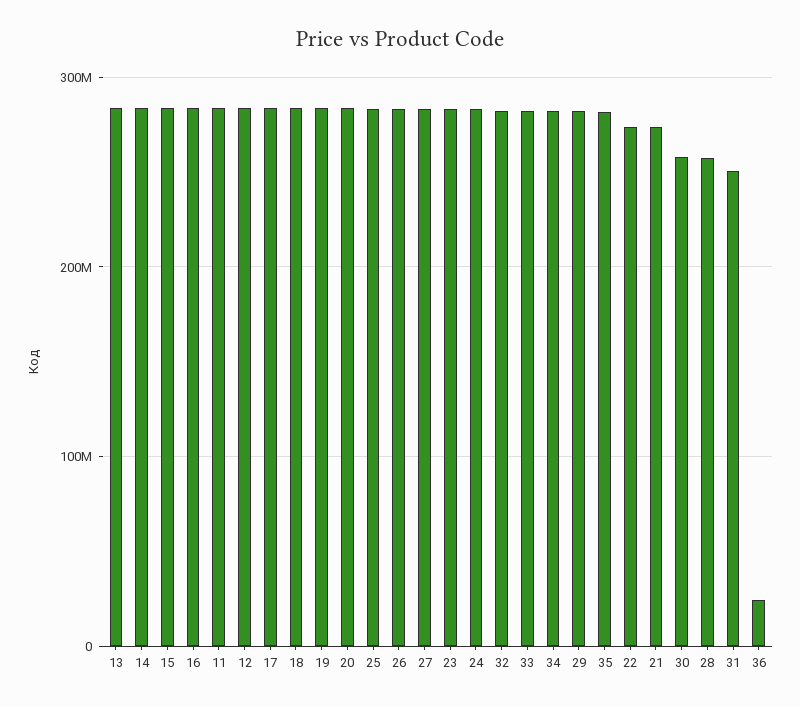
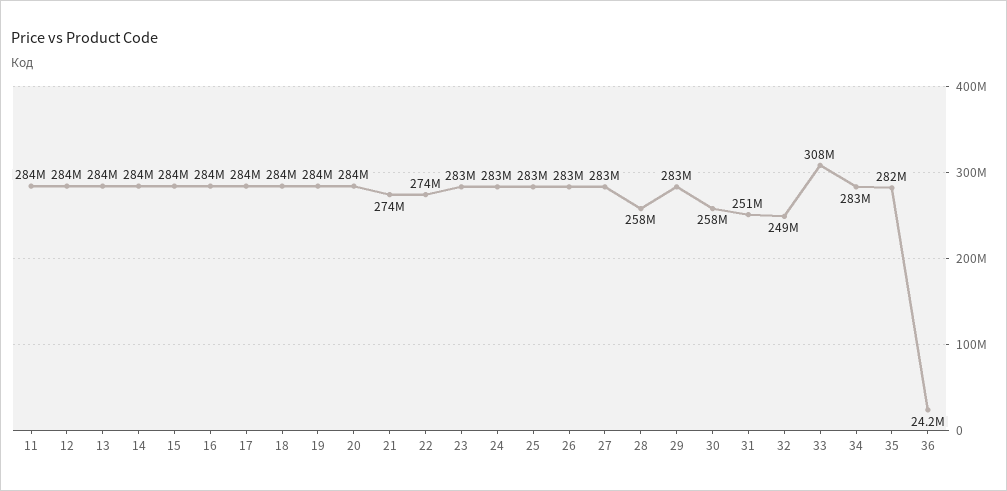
32: 280000000 -> 249000000
33: 280000000 -> 308000000

